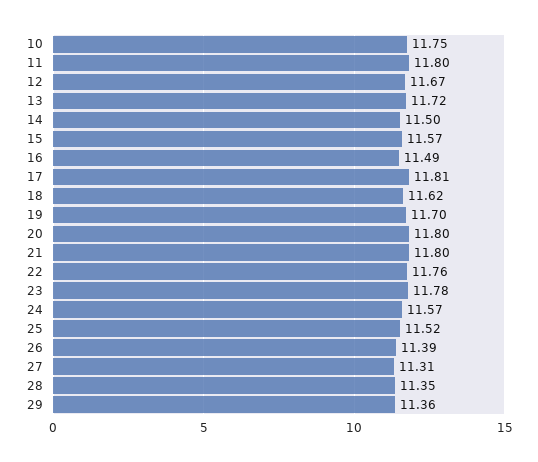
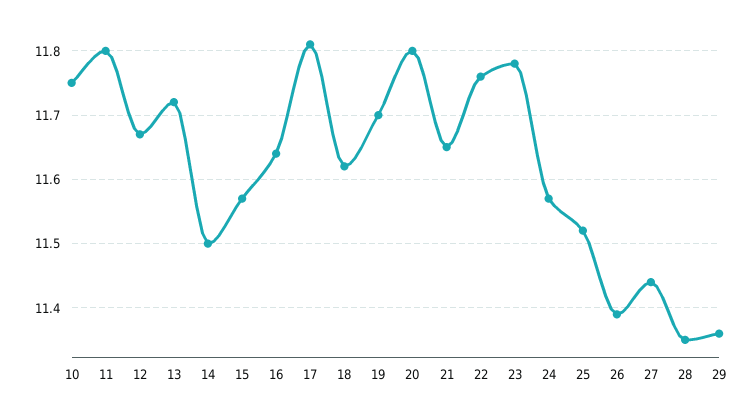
16: 11.49 -> 11.64
21: 11.8 -> 11.65
27: 11.31 -> 11.44

